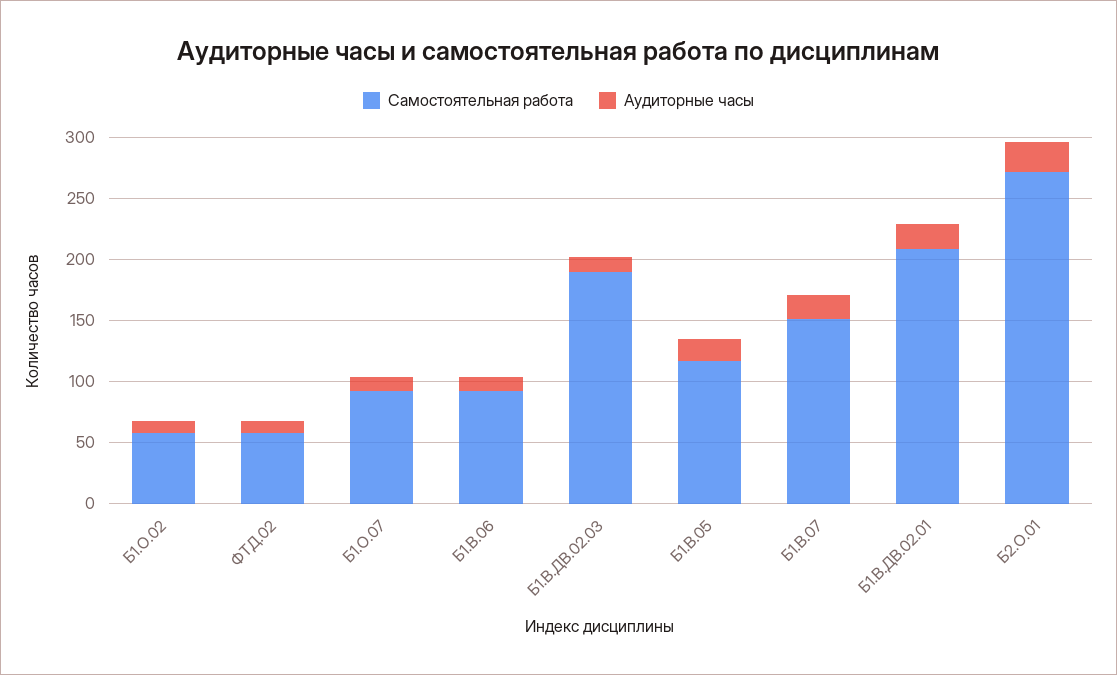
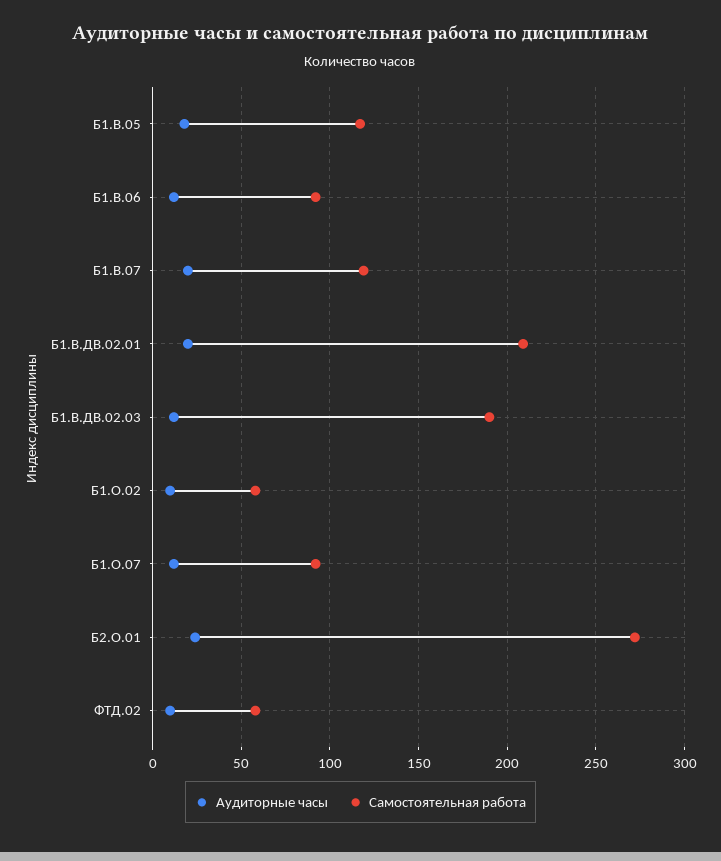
Самостоятельная работа, Б1.В.07: 150 -> 120

